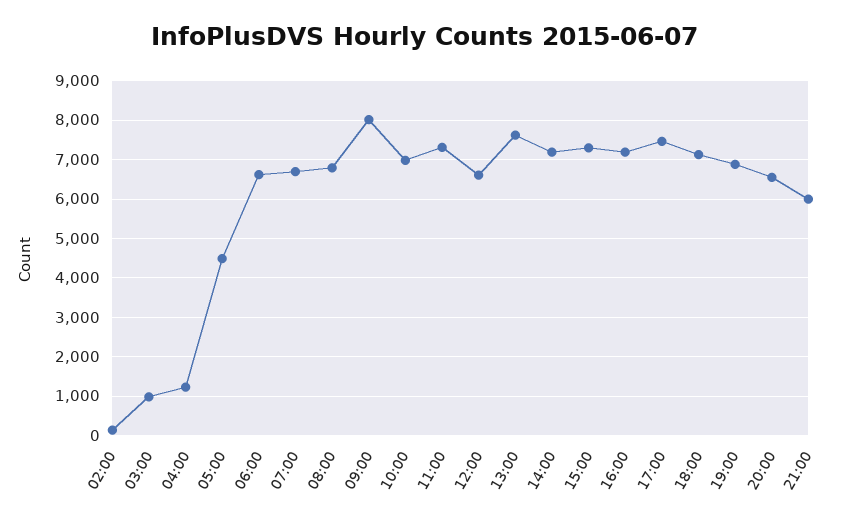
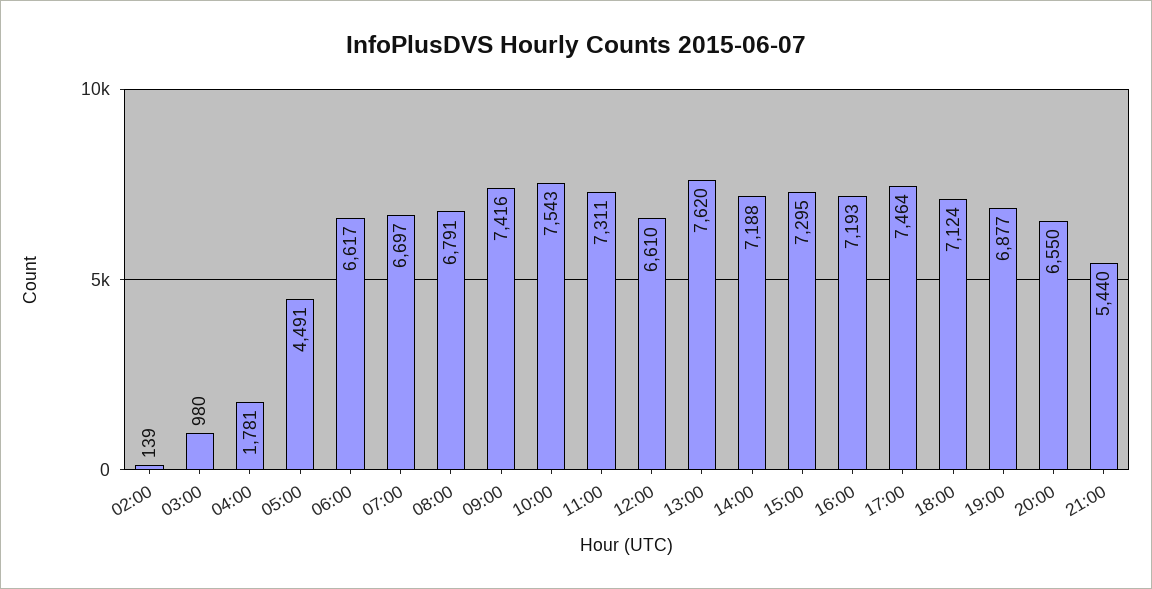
04:00: 1200 -> 1781
09:00: 8000 -> 7416
10:00: 7000 -> 7543
21:00: 6000 -> 5440

